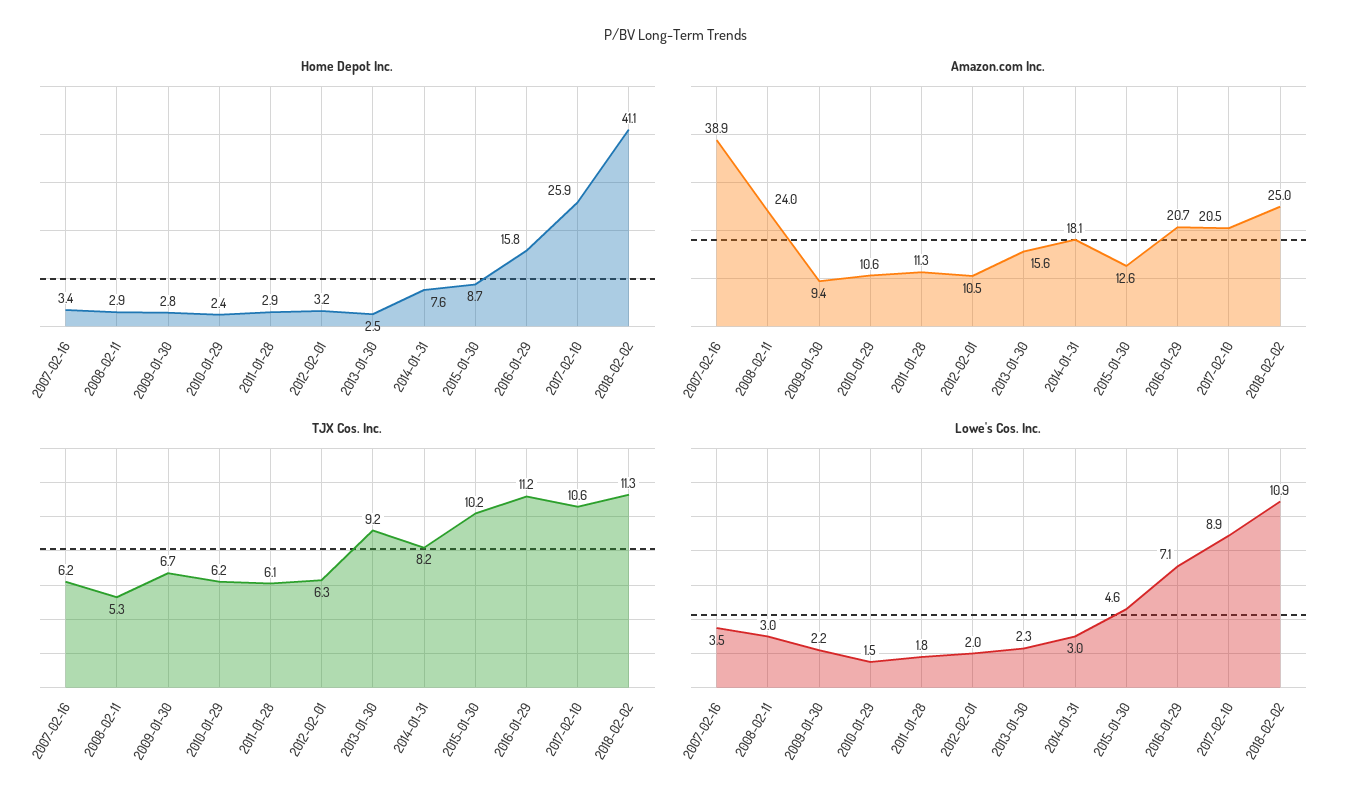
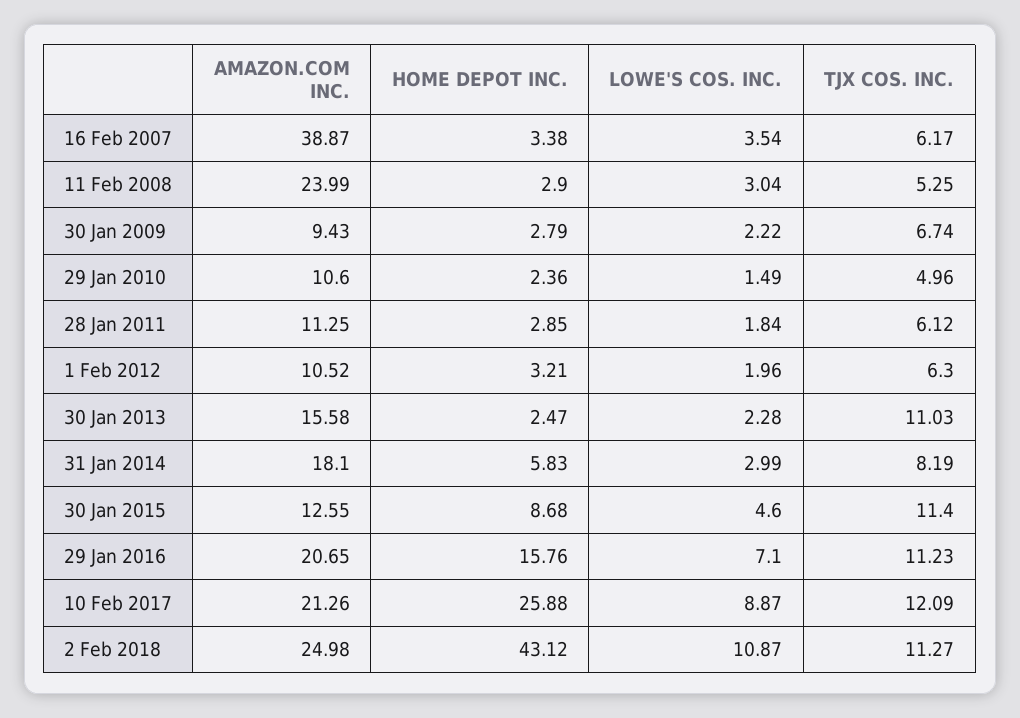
Home Depot Inc., 2014-01-31: 7.6 -> 5.83
Home Depot Inc., 2018-02-02: 41.1 -> 43.12
Amazon.com Inc., 2017-02-10: 20.5 -> 21.26
TJX Cos. Inc., 2010-01-29: 6.2 -> 4.96
TJX Cos. Inc., 2013-01-30: 9.2 -> 11.03
TJX Cos. Inc., 2015-01-30: 10.2 -> 11.4
TJX Cos. Inc., 2017-02-10: 10.6 -> 12.09

